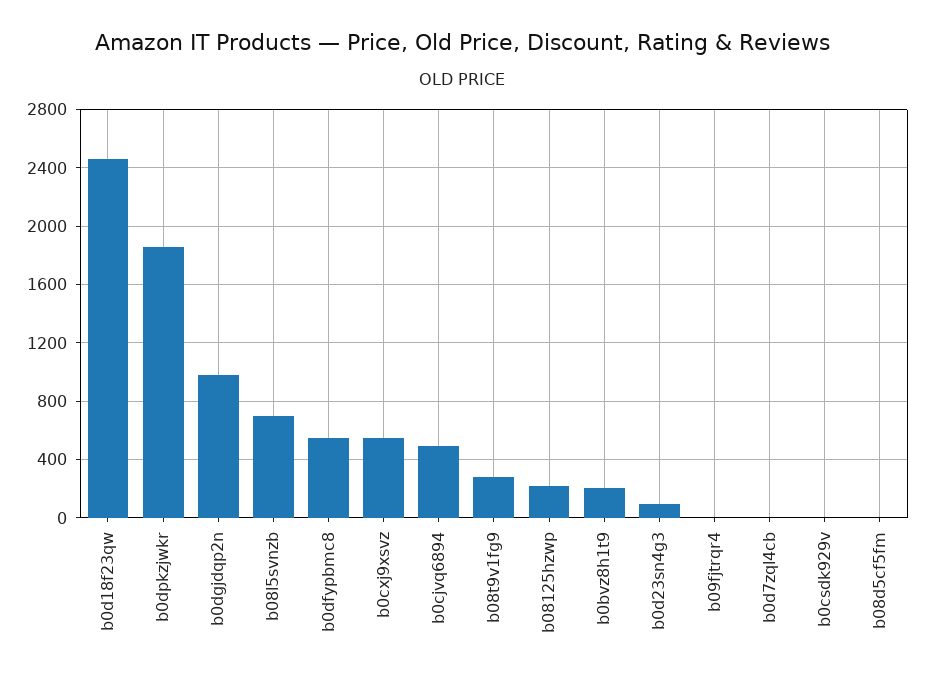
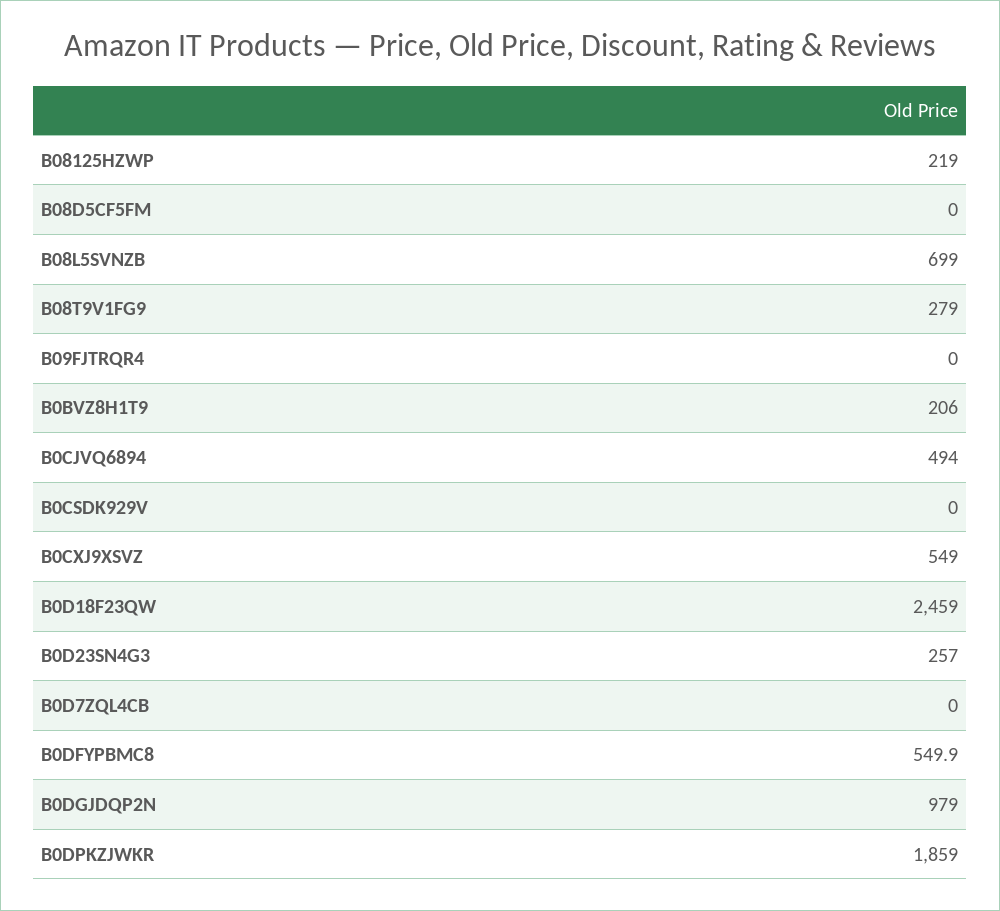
b0d23sn4g3: 100 -> 257

